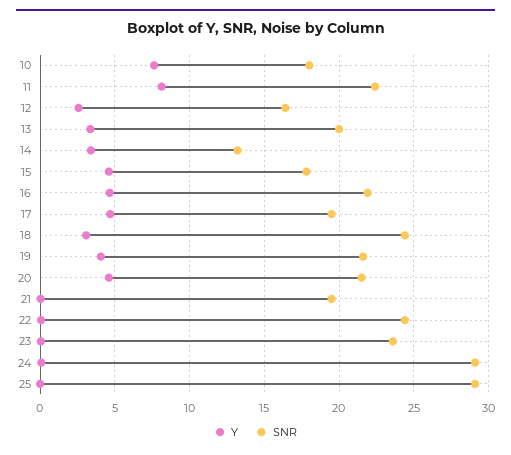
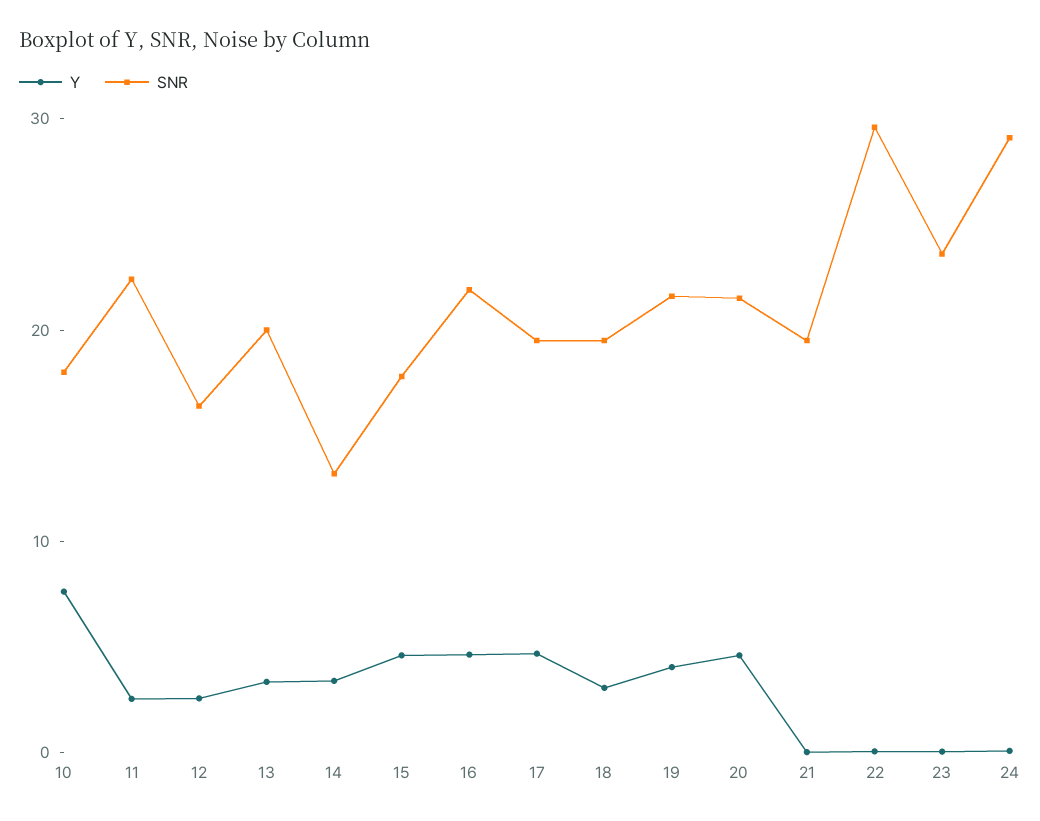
Y, 11: 8 -> 2
SNR, 18: 24.5 -> 20
SNR, 22: 24.5 -> 30
Y, 25: 0 -> none
SNR, 25: 29 -> none

